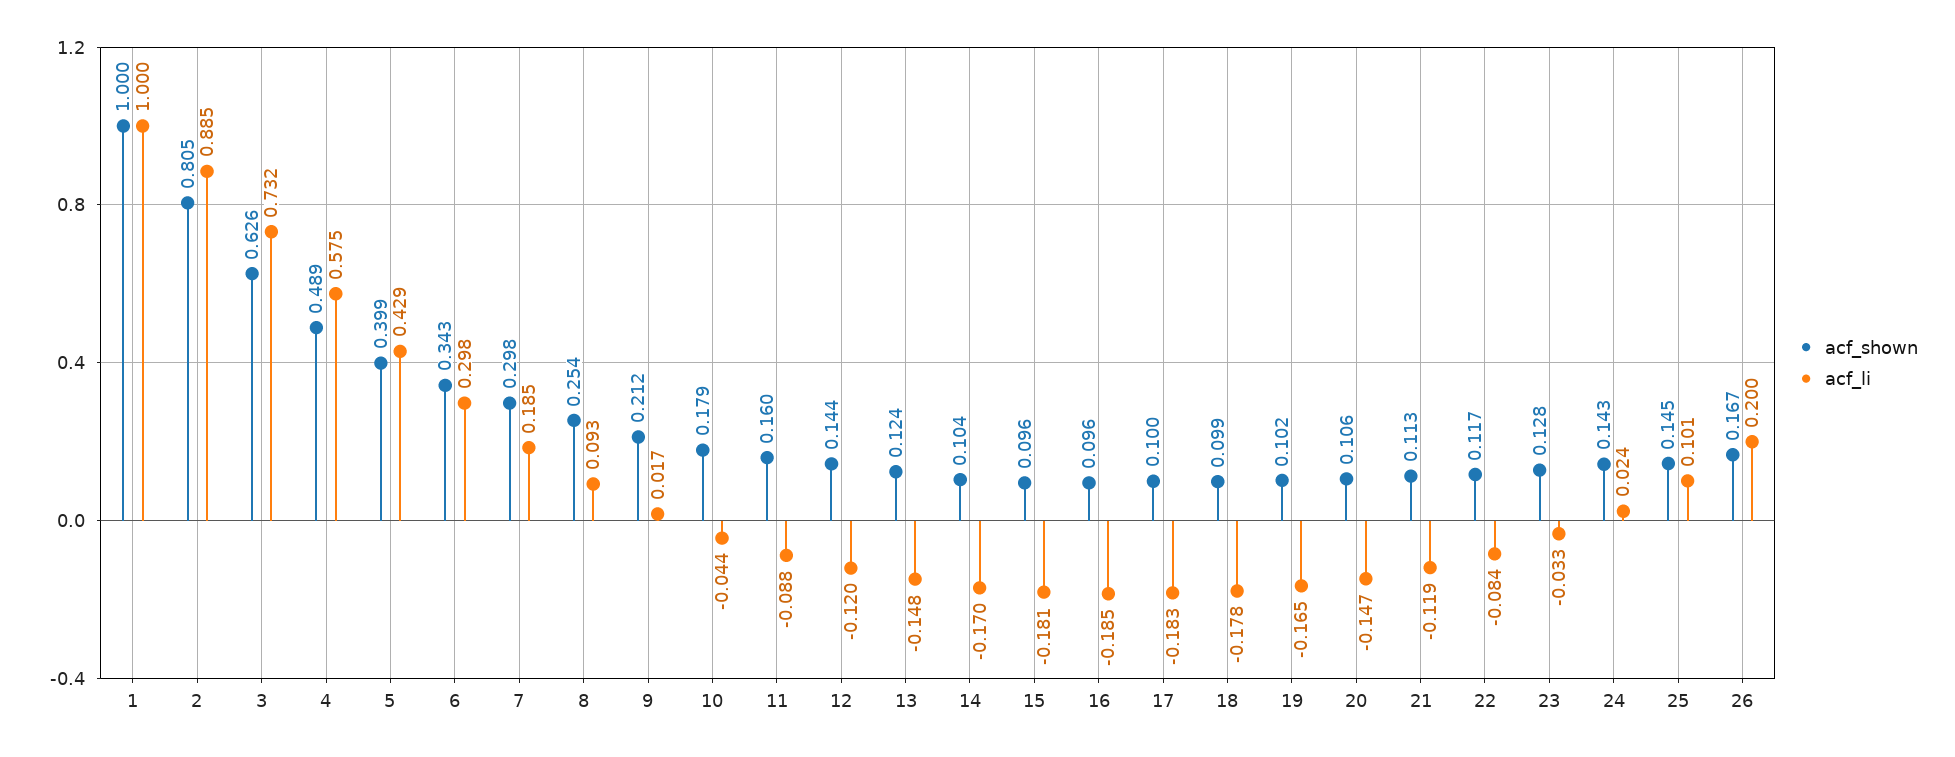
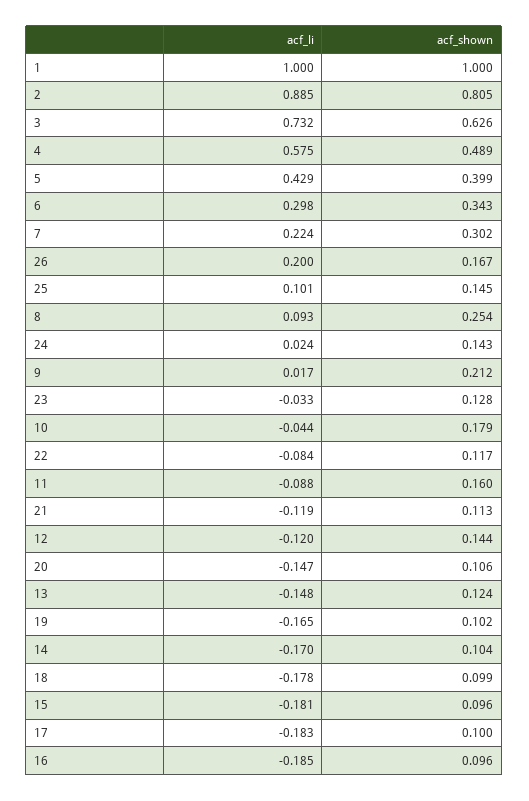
acf_shown, 7: 0.298 -> 0.302
acf_li, 7: 0.185 -> 0.224

